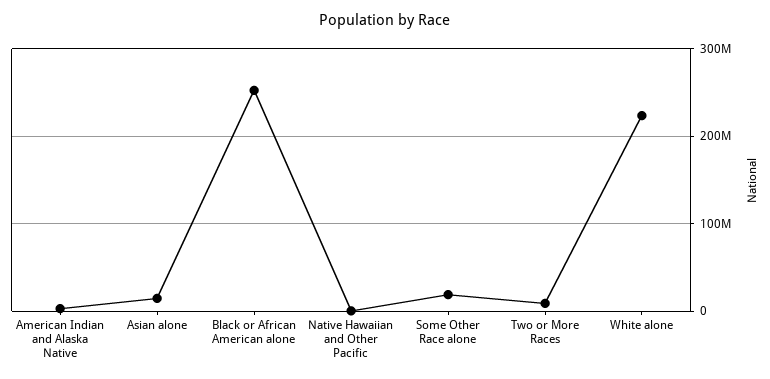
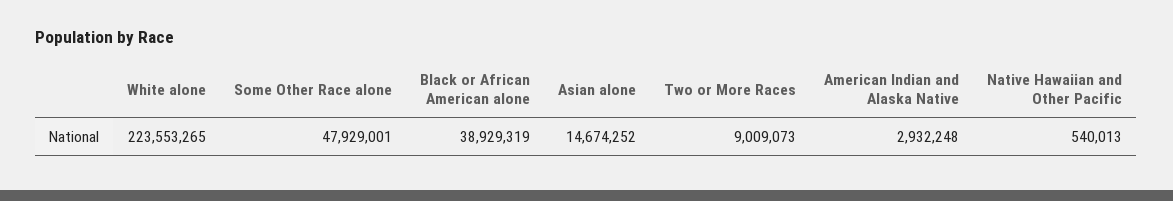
Black or African American alone: 250000000 -> 38929319
Some Other Race alone: 20000000 -> 47929001

